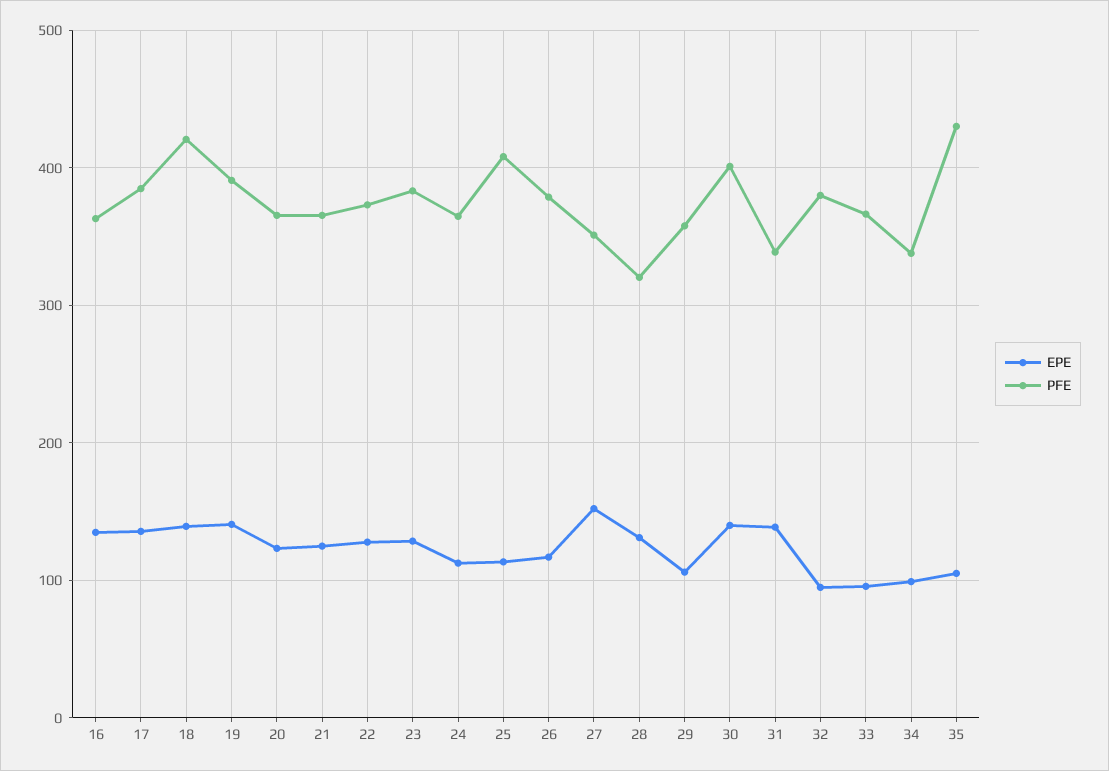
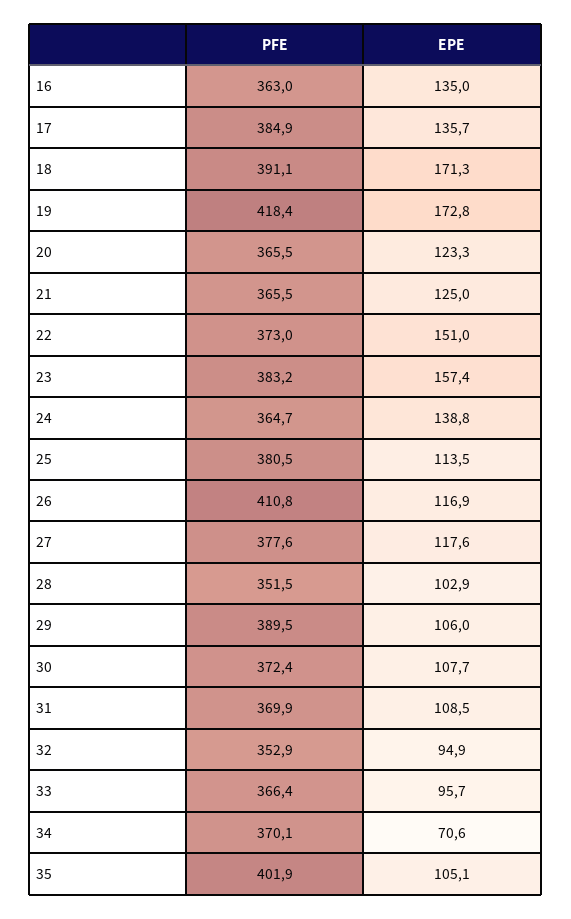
EPE, 18: 140 -> 171.3
PFE, 18: 420 -> 391.1
EPE, 19: 140 -> 172.8
PFE, 19: 390 -> 418.4
EPE, 22: 130 -> 151
EPE, 23: 130 -> 157.4
EPE, 24: 110 -> 138.8
PFE, 25: 410 -> 380.5
PFE, 26: 380 -> 410.8
EPE, 27: 150 -> 117.6
PFE, 27: 350 -> 377.6
EPE, 28: 130 -> 102.9
PFE, 28: 320 -> 351.5
PFE, 29: 360 -> 389.5
EPE, 30: 140 -> 107.7
PFE, 30: 400 -> 372.4
EPE, 31: 140 -> 108.5
PFE, 31: 340 -> 369.9
PFE, 32: 380 -> 352.9
EPE, 34: 100 -> 70.6
PFE, 34: 340 -> 370.1
PFE, 35: 430 -> 401.9

